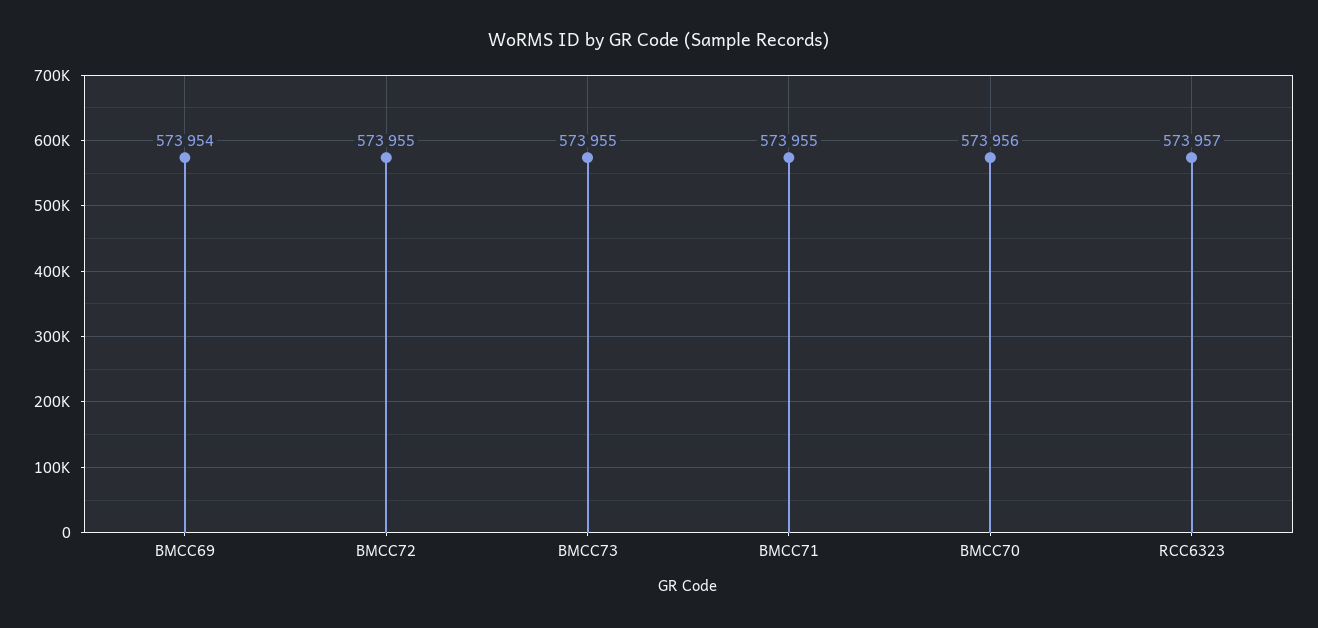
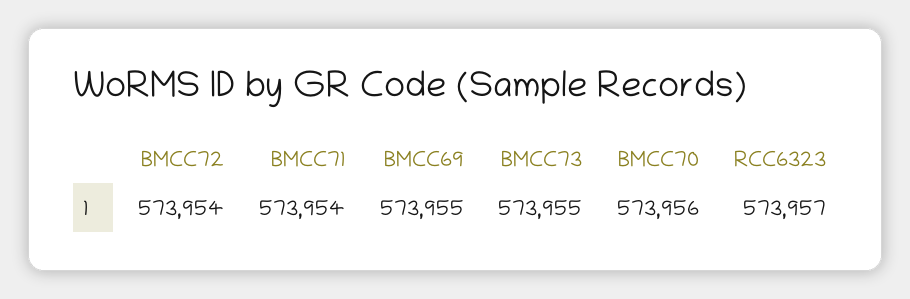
BMCC69: 573954 -> 573955
BMCC72: 573955 -> 573954
BMCC71: 573955 -> 573954

